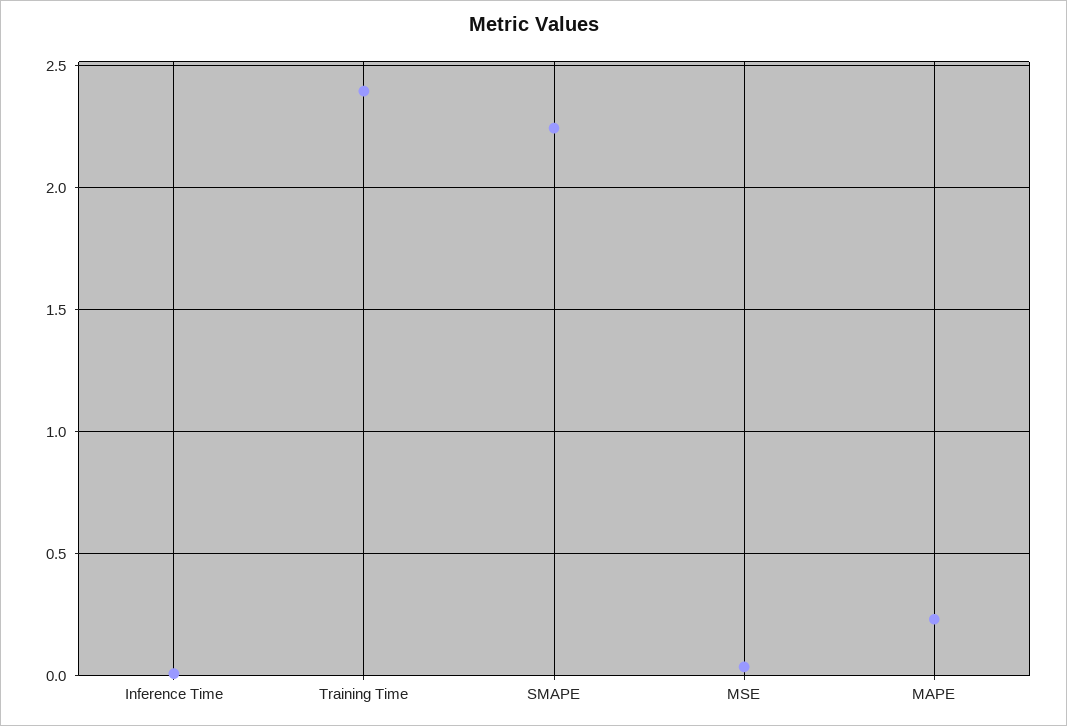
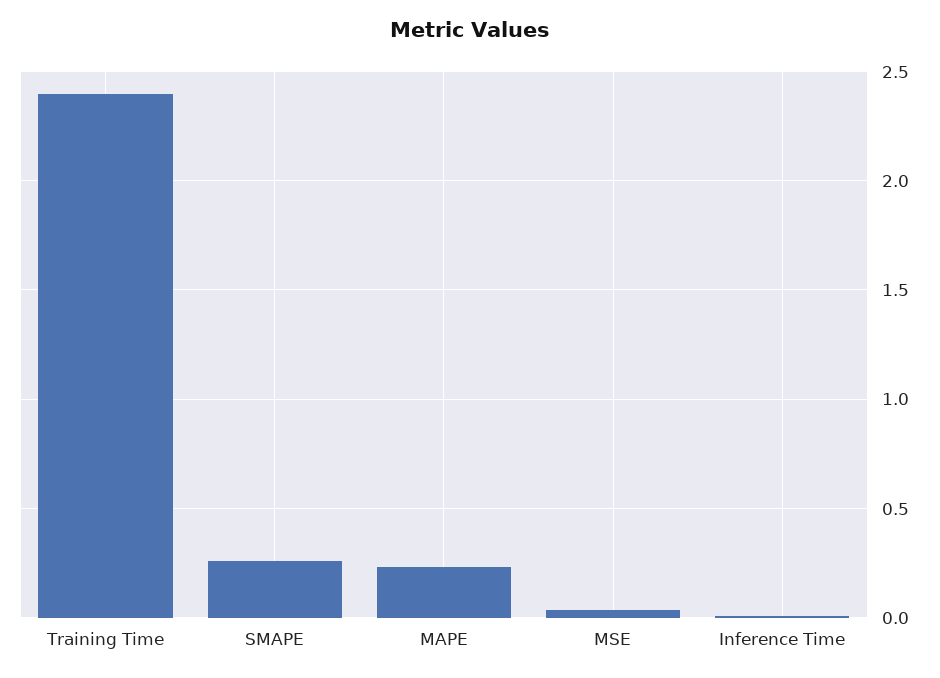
SMAPE: 2.25 -> 0.25

